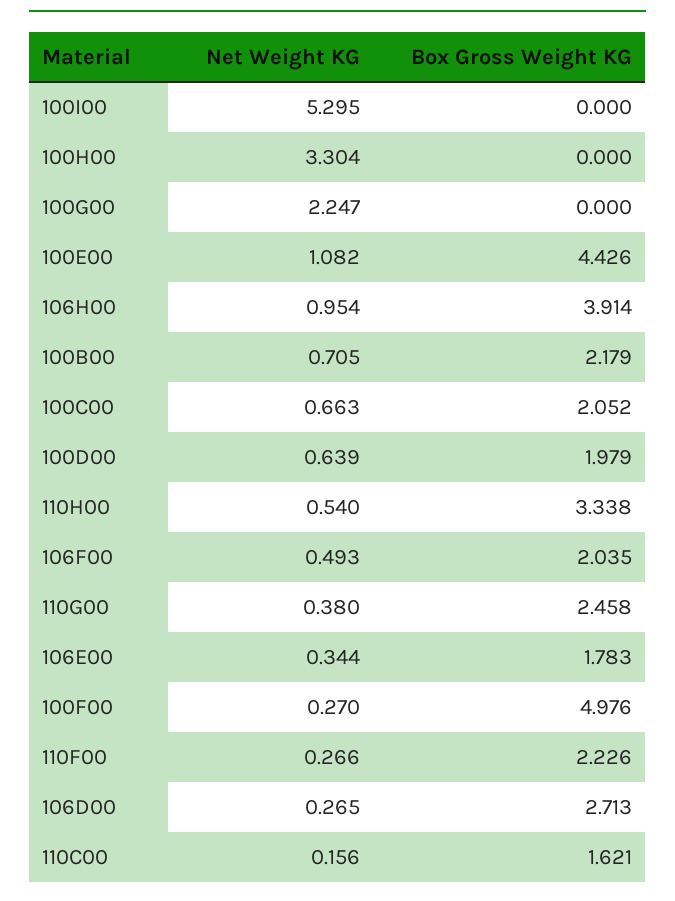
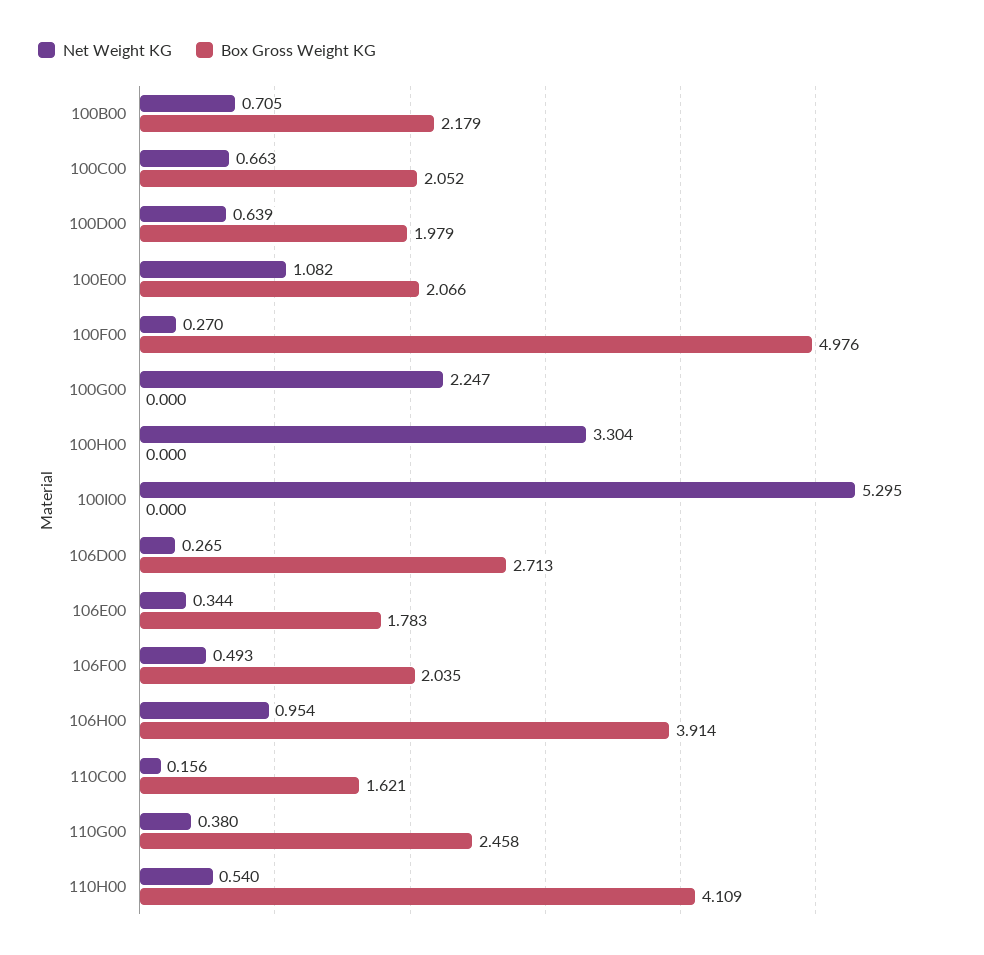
Box Gross Weight KG, 100E00: 4.426 -> 2.066
Box Gross Weight KG, 110H00: 3.338 -> 4.109
Net Weight KG, 110F00: 0.266 -> none
Box Gross Weight KG, 110F00: 2.226 -> none

